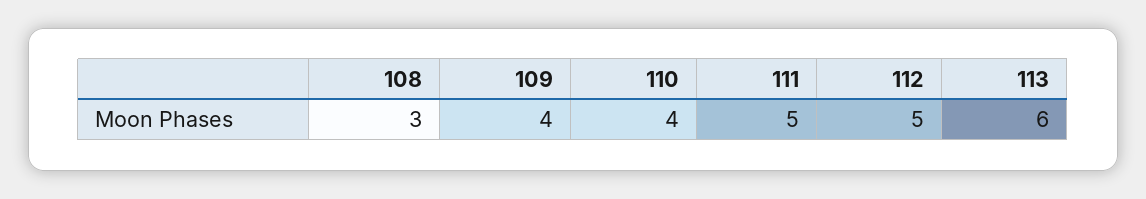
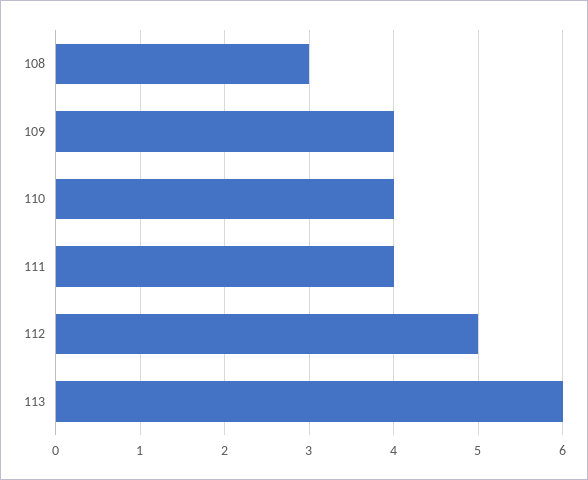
111: 5 -> 4

